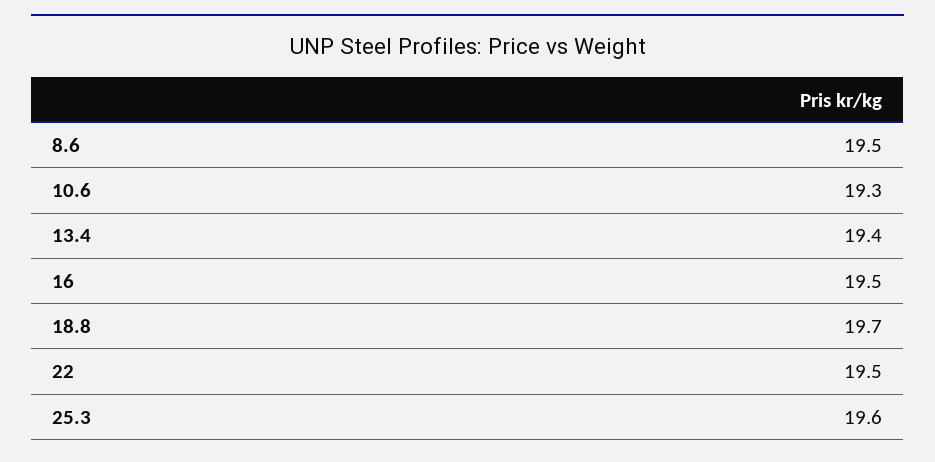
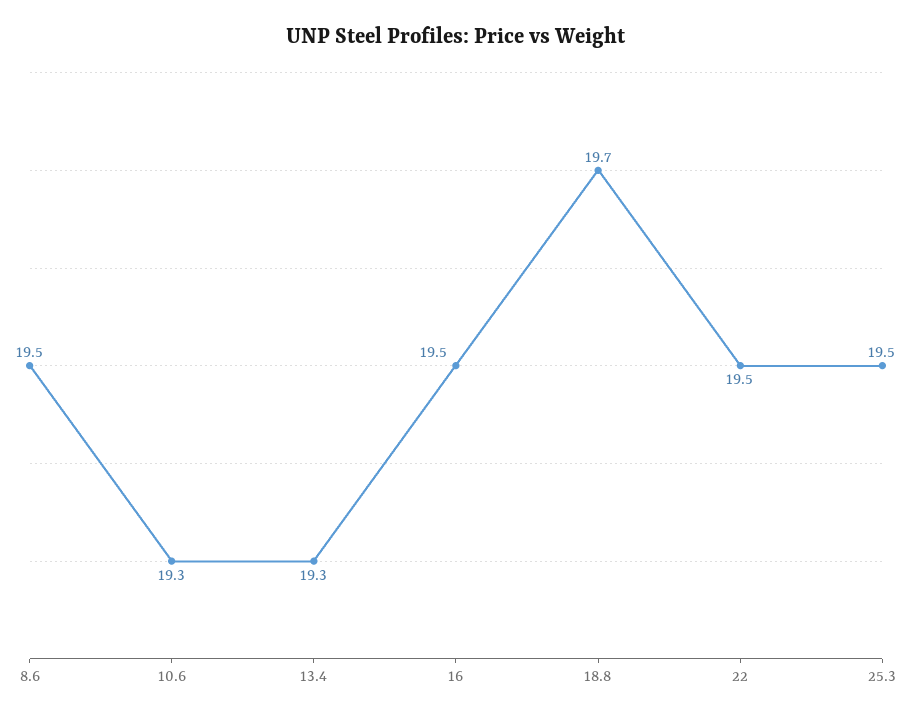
13.4: 19.4 -> 19.3
25.3: 19.6 -> 19.5

